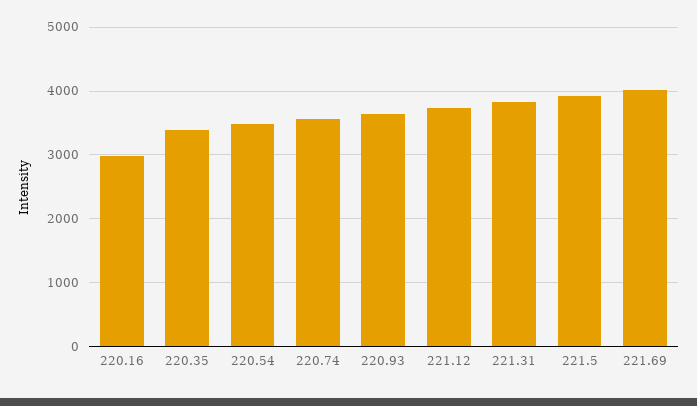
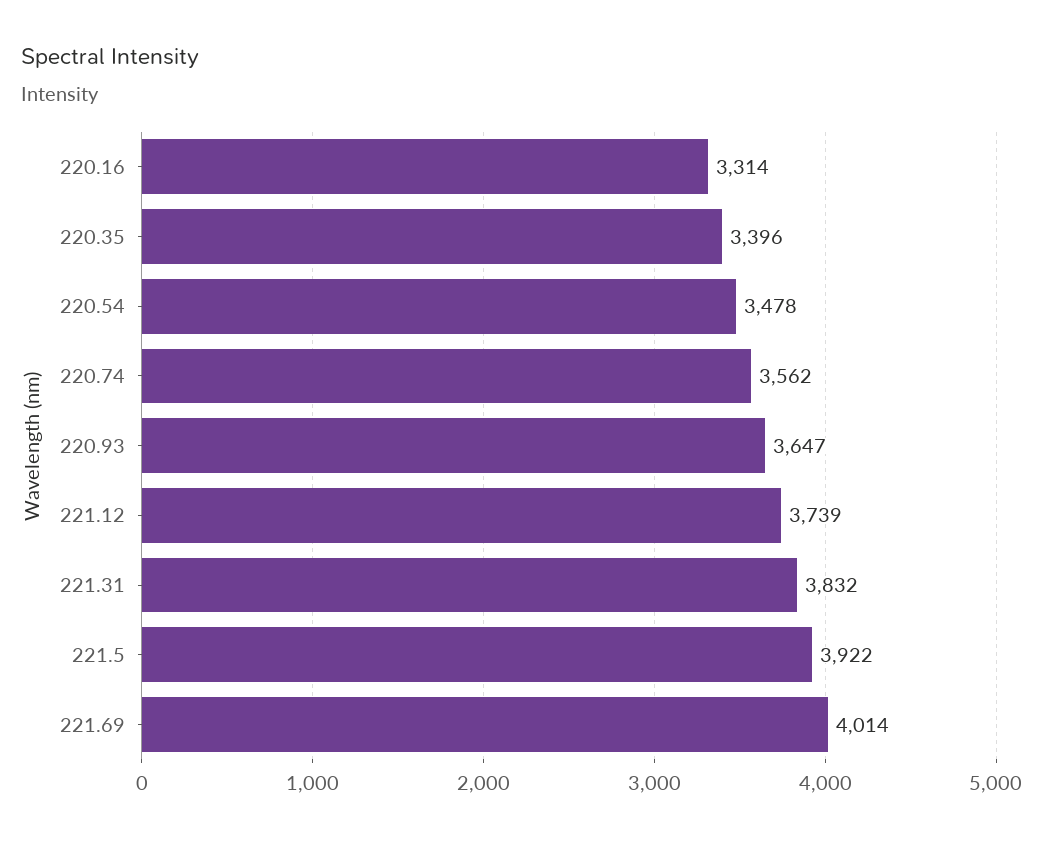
220.16: 3000 -> 3314

